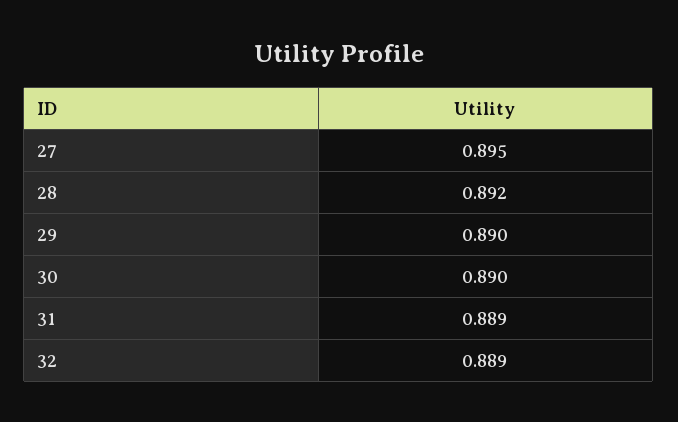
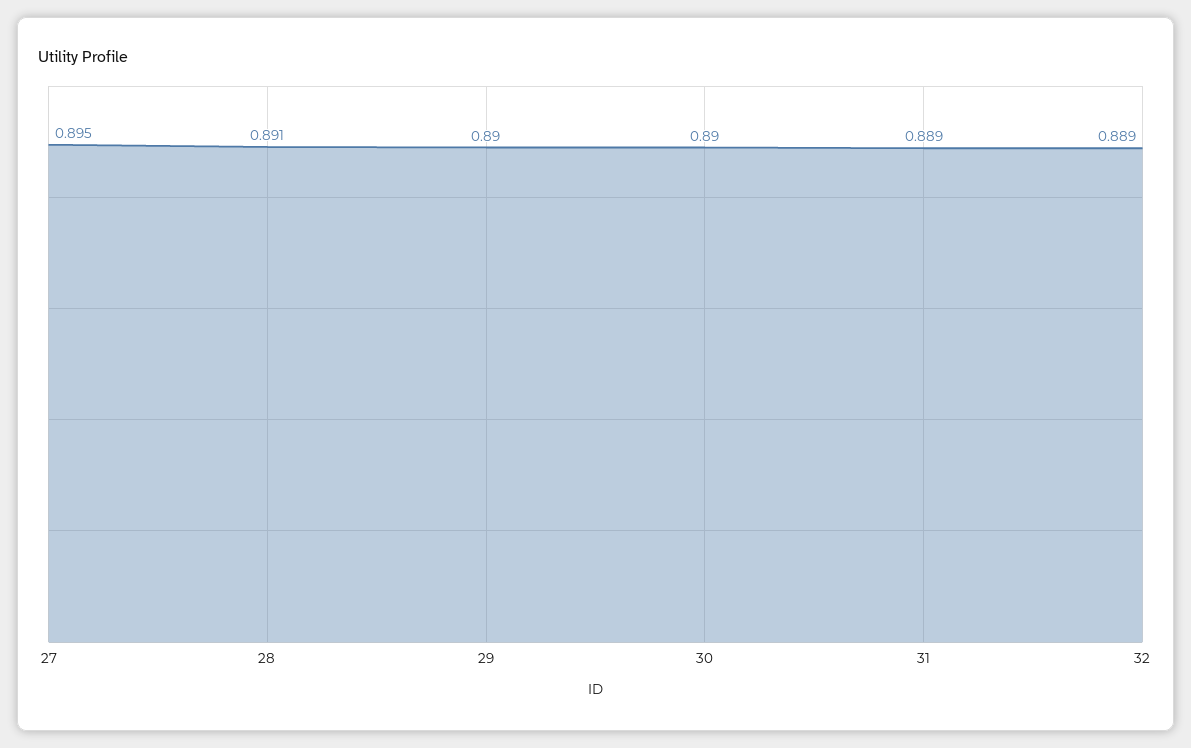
28: 0.892 -> 0.891

